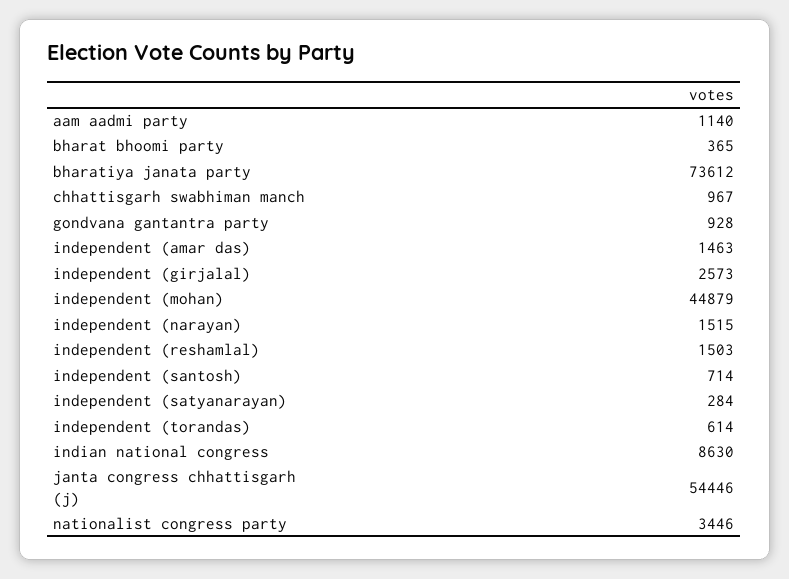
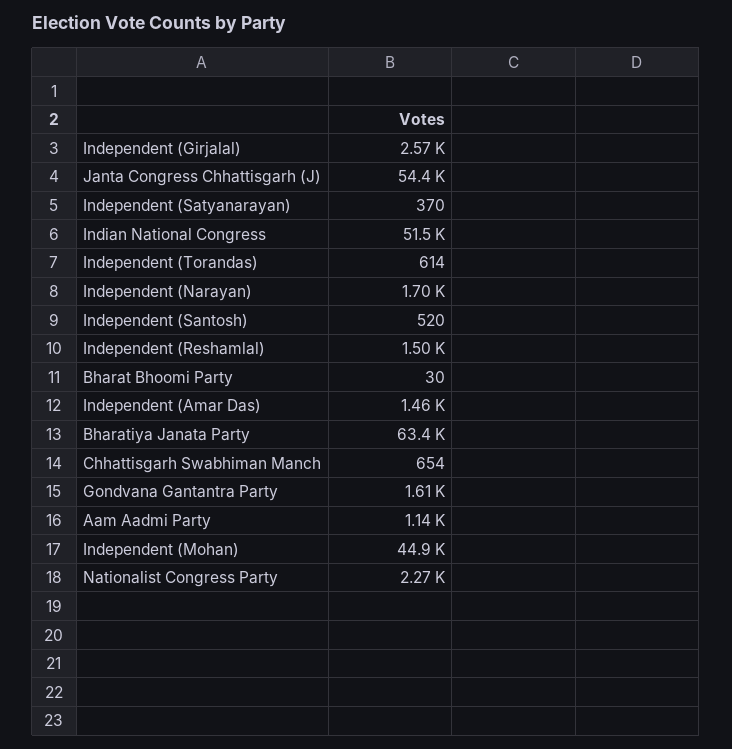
bharat bhoomi party: 365 -> 30
bharatiya janata party: 73612 -> 63400
chhattisgarh swabhiman manch: 967 -> 654
gondvana gantantra party: 928 -> 1610
independent (narayan): 1515 -> 1700
independent (santosh): 714 -> 520
independent (satyanarayan): 284 -> 370
indian national congress: 8630 -> 51500
nationalist congress party: 3446 -> 2270

